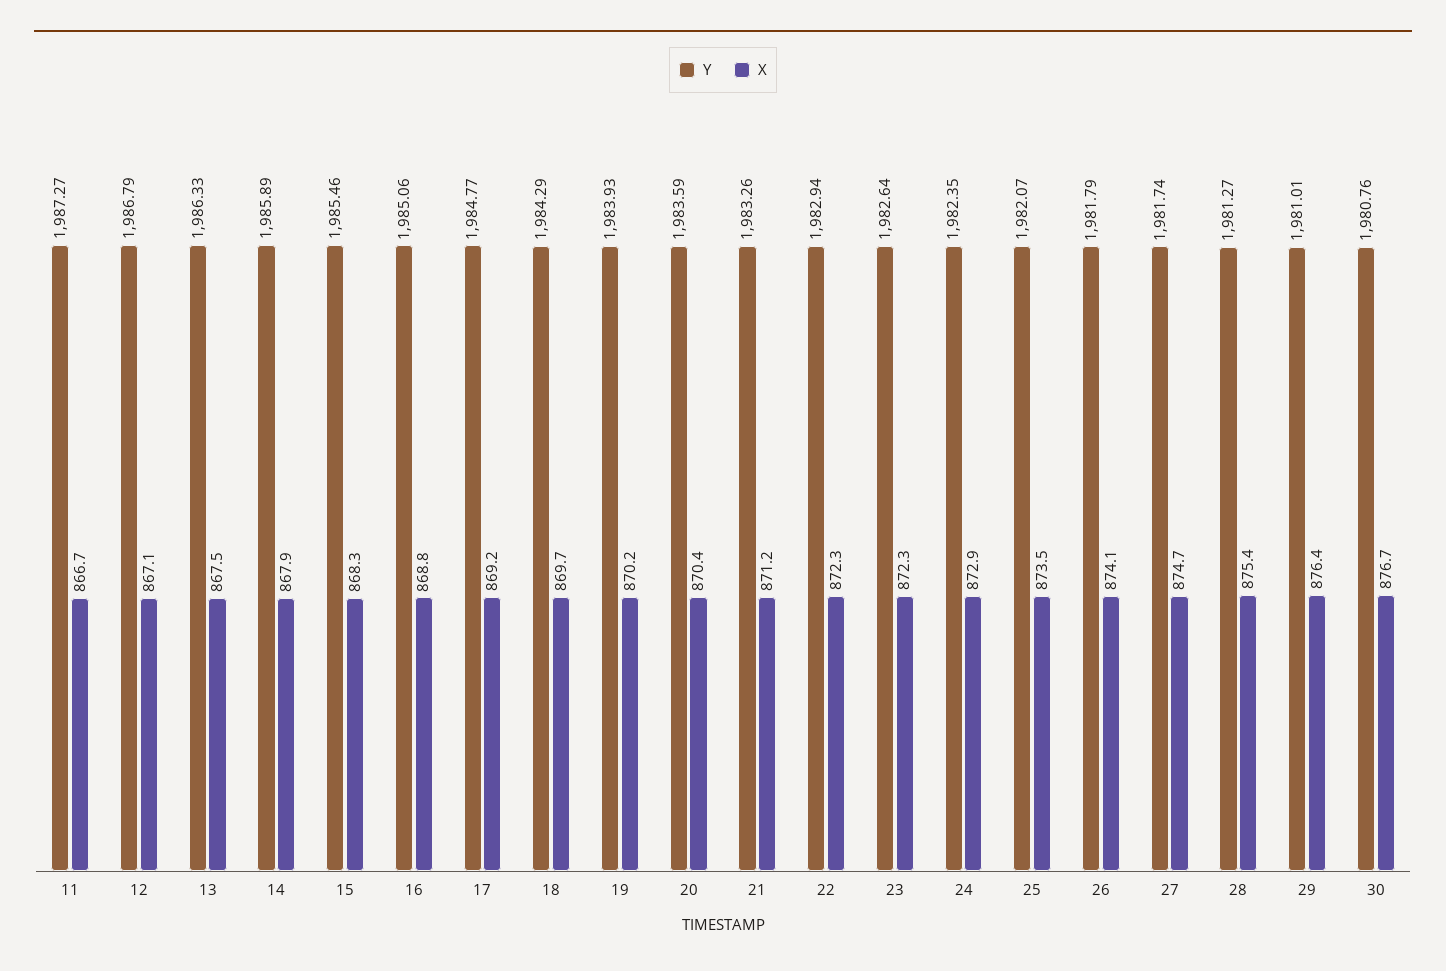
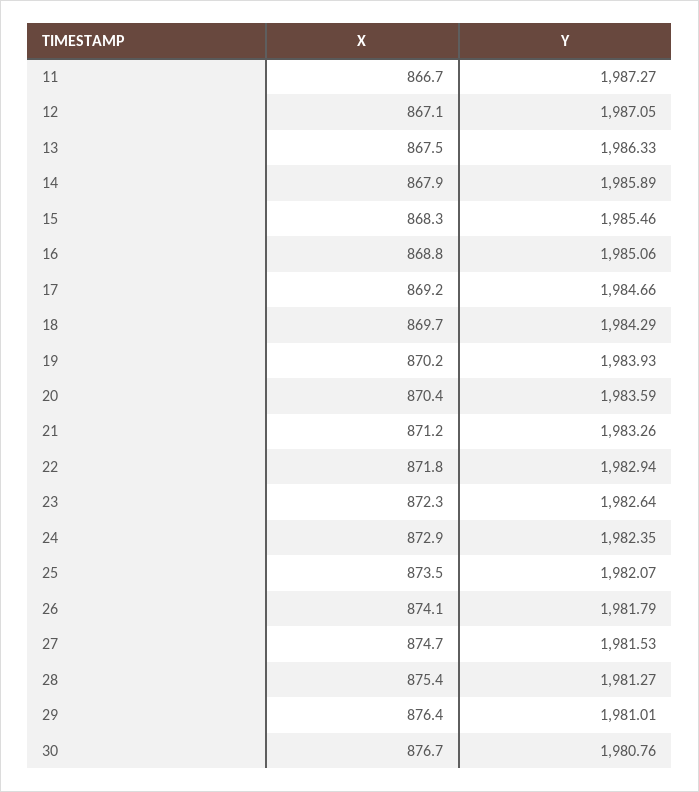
Y, 12: 1986.79 -> 1987.05
Y, 17: 1984.77 -> 1984.66
X, 22: 872.3 -> 871.8
Y, 27: 1981.74 -> 1981.53

